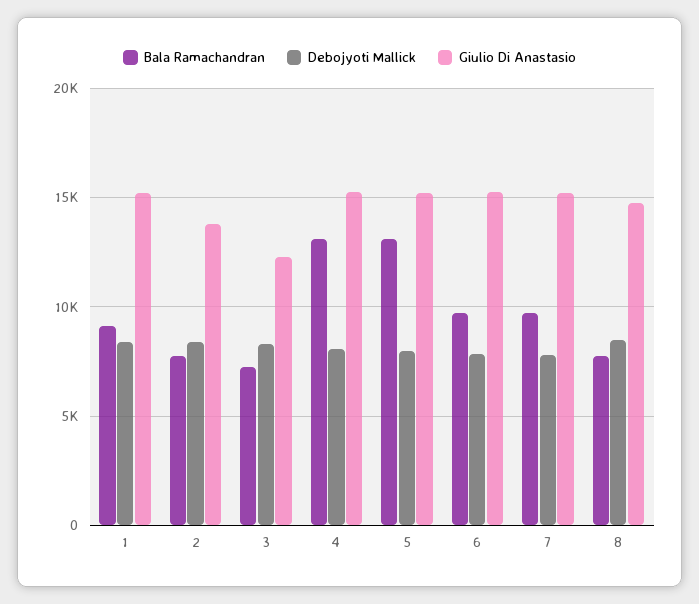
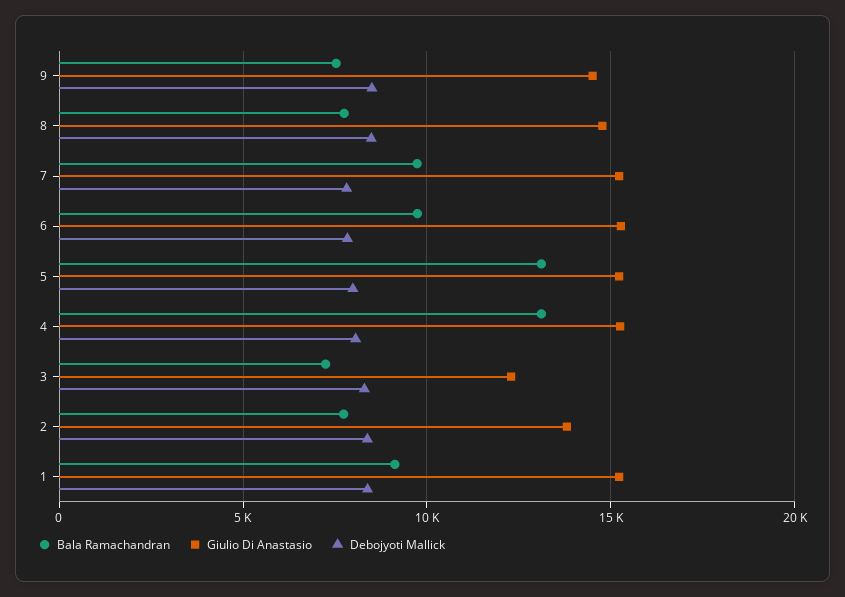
Bala Ramachandran, 9: none -> 7500
Giulio Di Anastasio, 9: none -> 14500
Debojyoti Mallick, 9: none -> 8500

